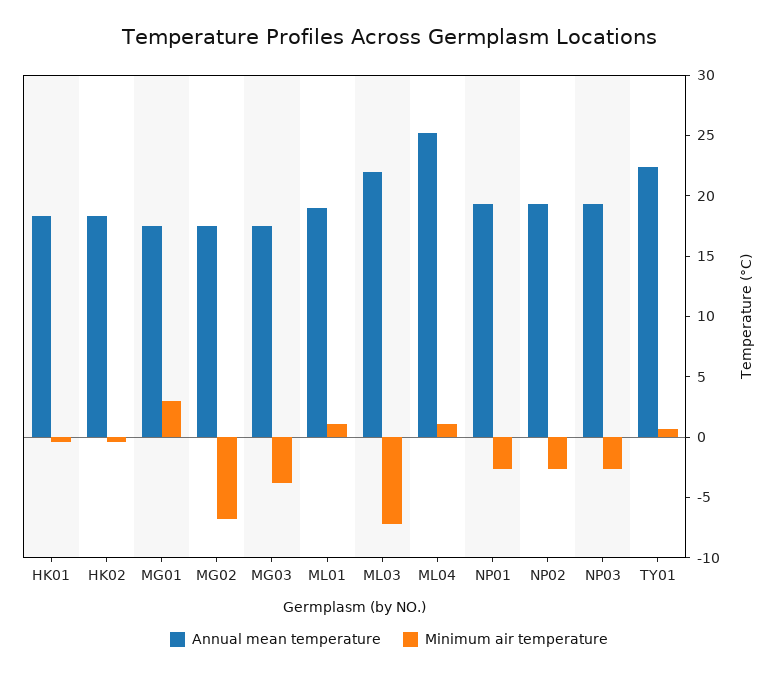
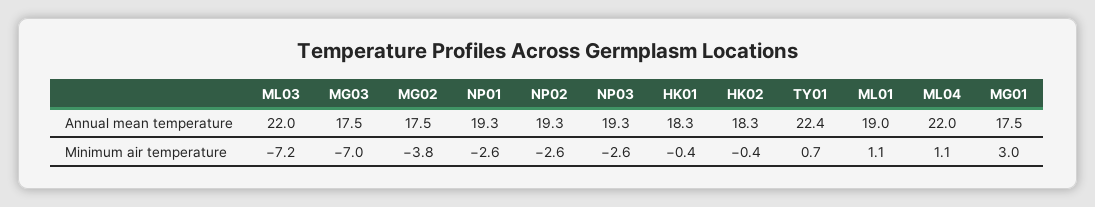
Minimum air temperature, MG02: -7 -> -3.8
Minimum air temperature, MG03: -4 -> -7
Annual mean temperature, ML04: 25 -> 22

